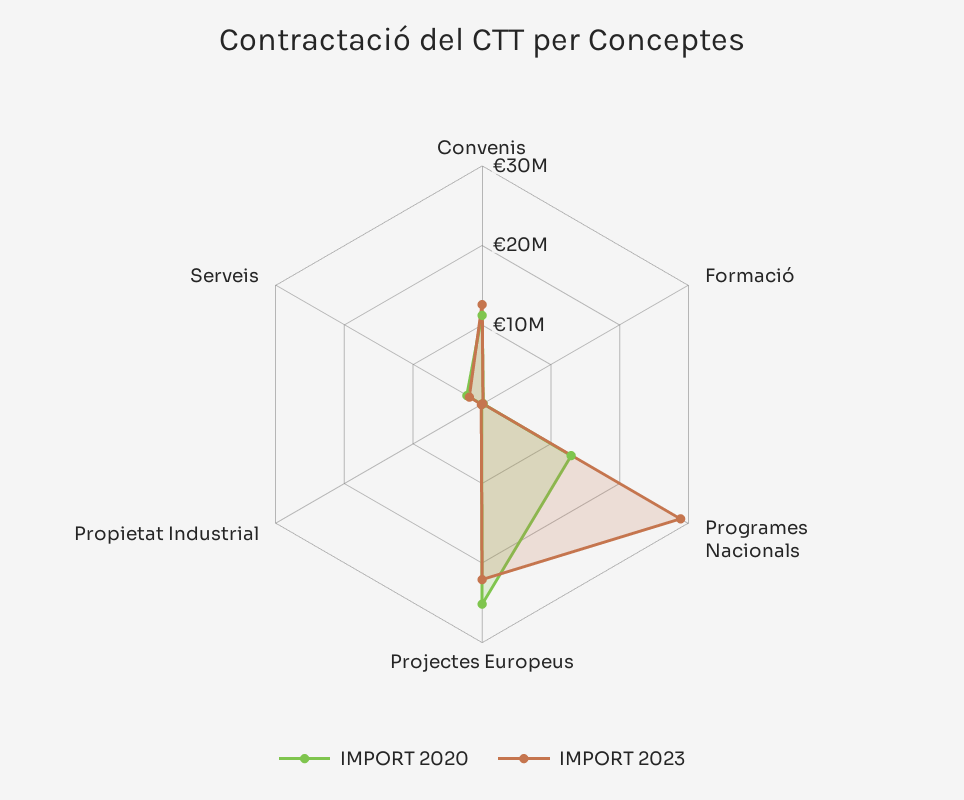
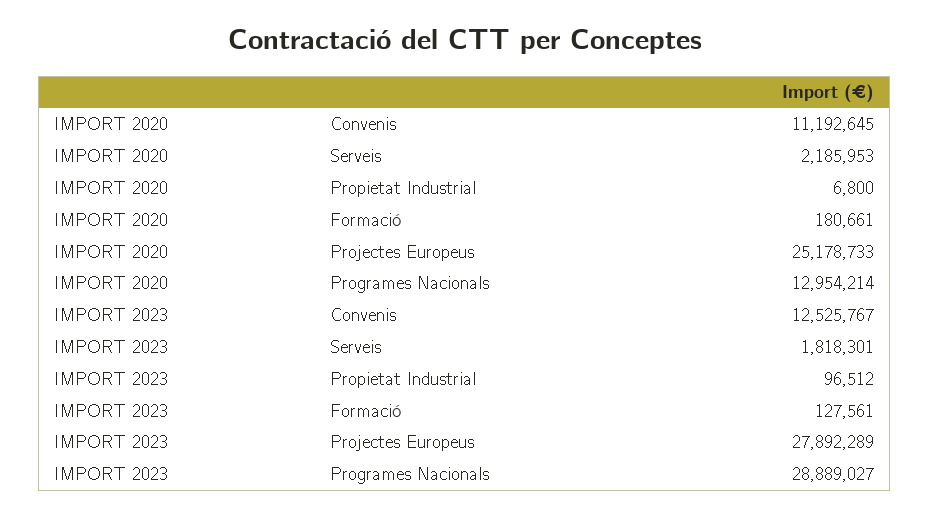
IMPORT 2023, Projectes Europeus: 22000000 -> 27892289

